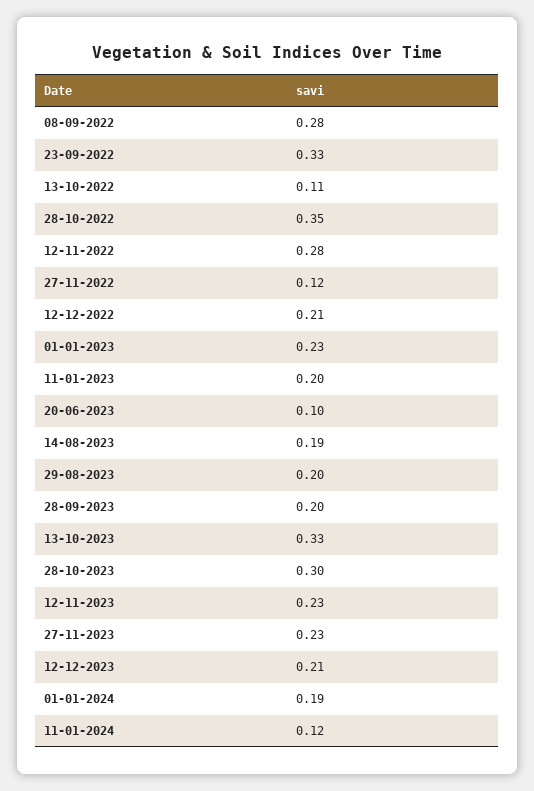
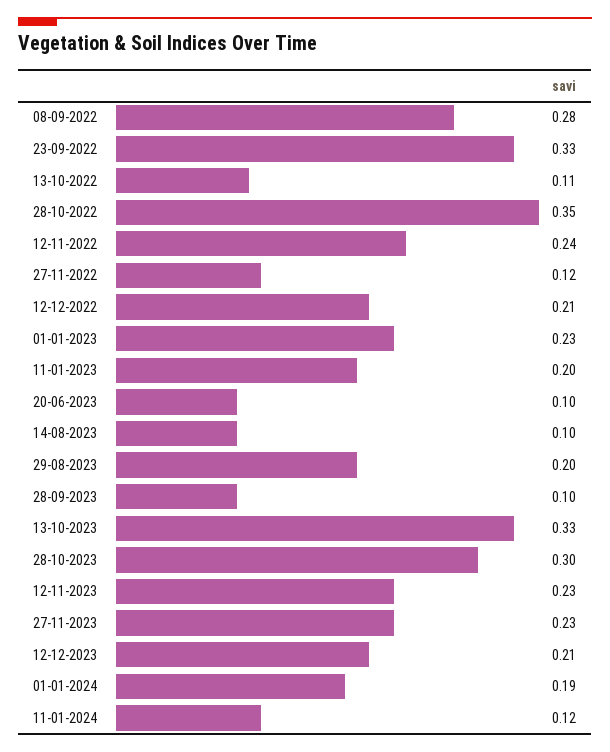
12-11-2022: 0.28 -> 0.24
14-08-2023: 0.19 -> 0.1
28-09-2023: 0.2 -> 0.1

